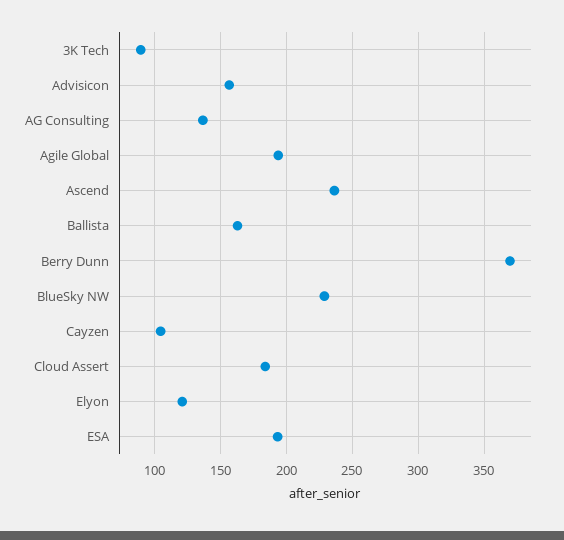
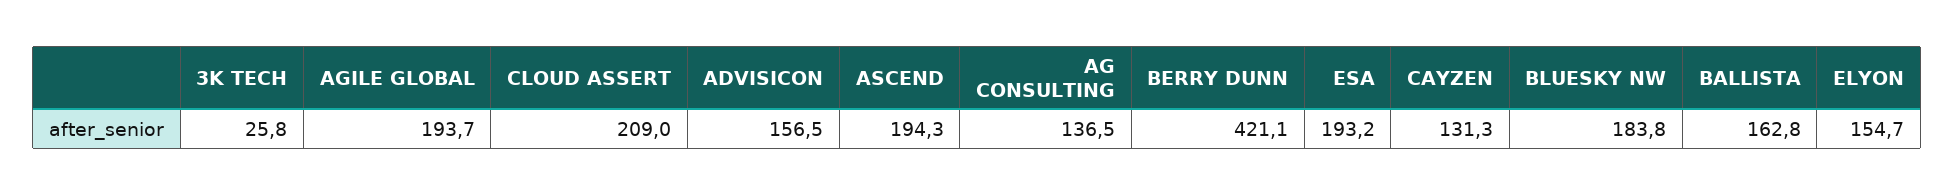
3K Tech: 90 -> 25.8
Ascend: 235 -> 194.3
Berry Dunn: 370 -> 421.1
BlueSky NW: 230 -> 183.8
Cayzen: 105 -> 131.3
Cloud Assert: 185 -> 209
Elyon: 120 -> 154.7

